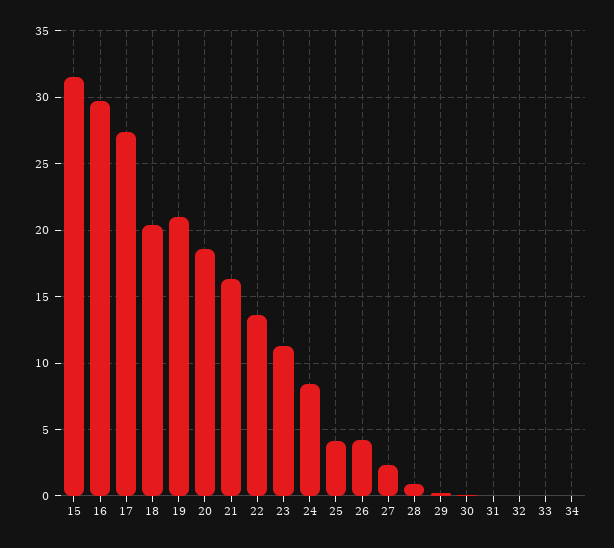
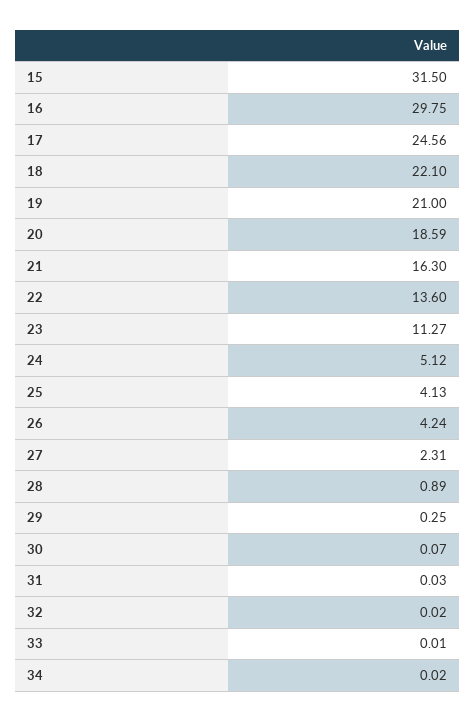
17: 27.5 -> 24.56
18: 20.5 -> 22.1
24: 8.5 -> 5.12

